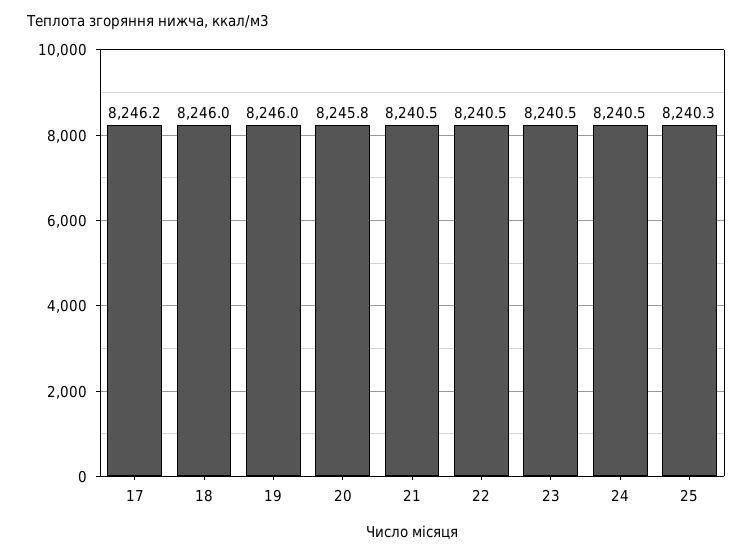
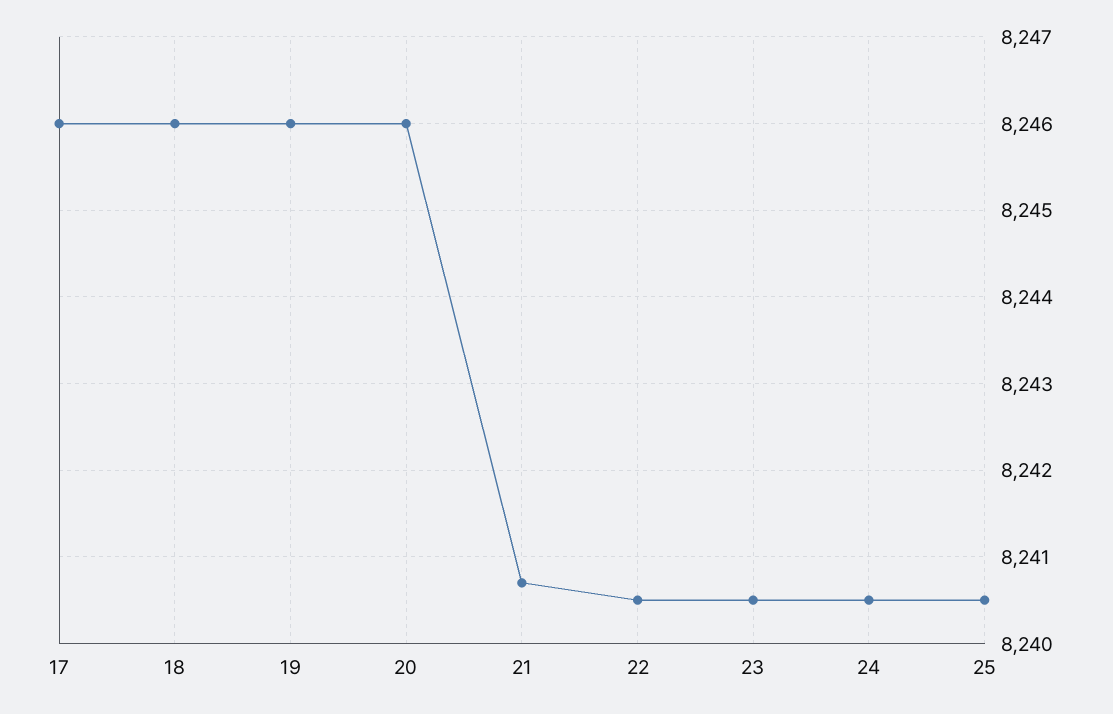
17: 8246.2 -> 8246
20: 8245.8 -> 8246
21: 8240.5 -> 8240.7
25: 8240.3 -> 8240.5

